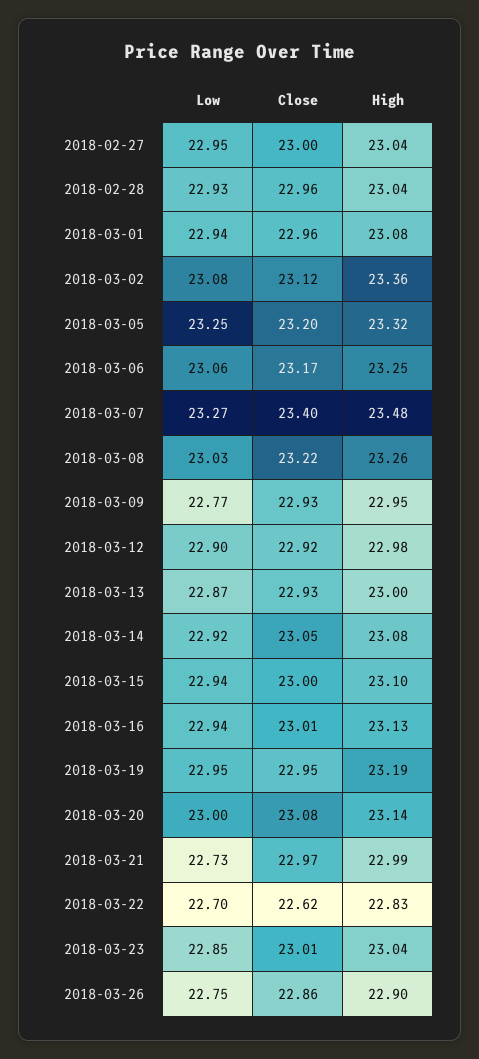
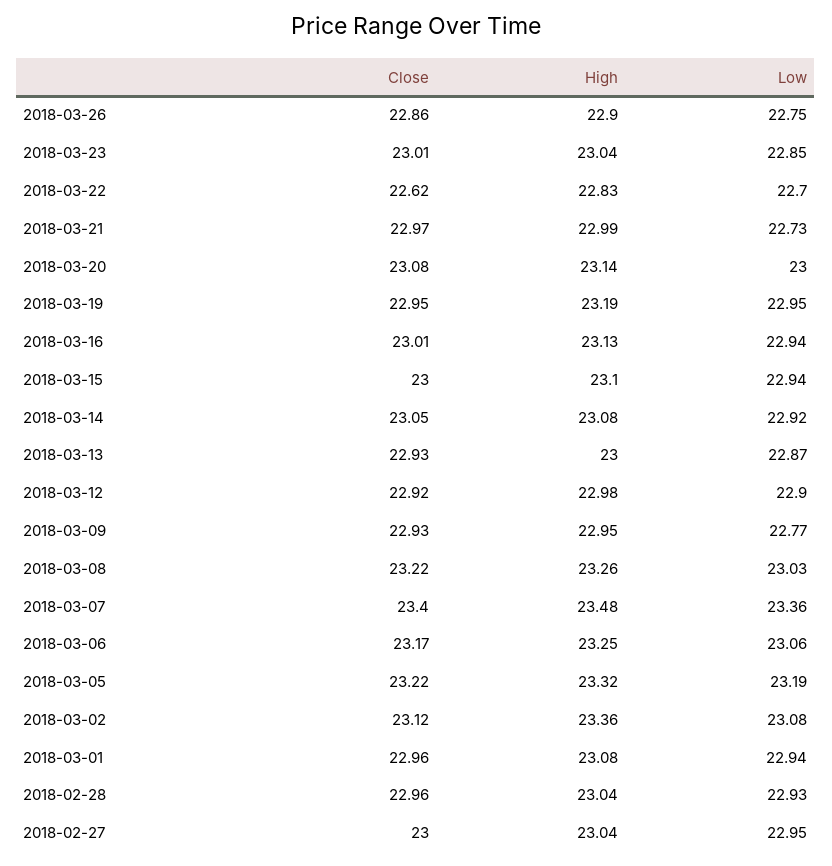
Low, 2018-03-05: 23.25 -> 23.19
Close, 2018-03-05: 23.2 -> 23.22
Low, 2018-03-07: 23.27 -> 23.36

